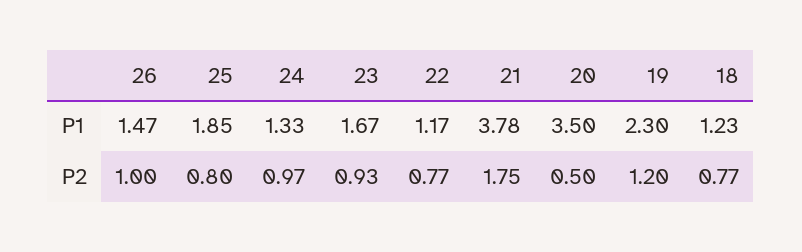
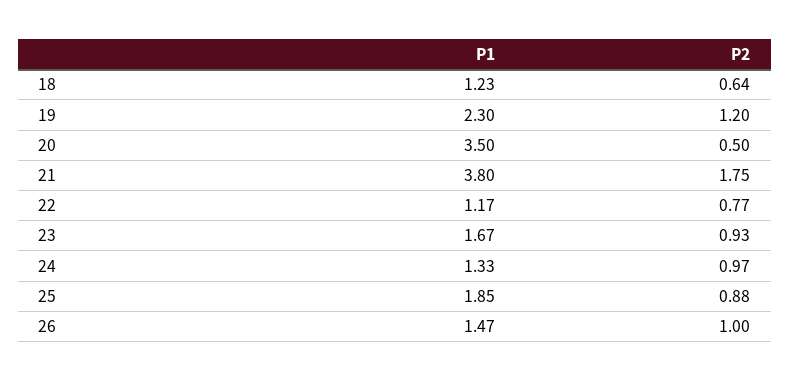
21, P1: 3.78 -> 3.8
25, P2: 0.8 -> 0.88
18, P2: 0.77 -> 0.64

